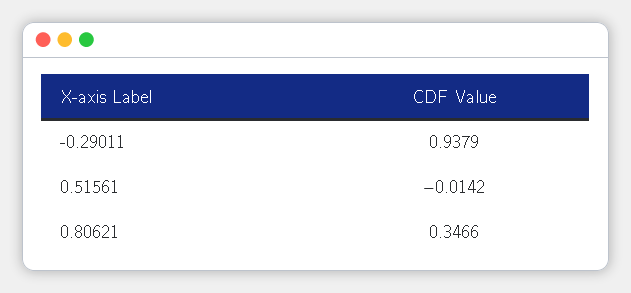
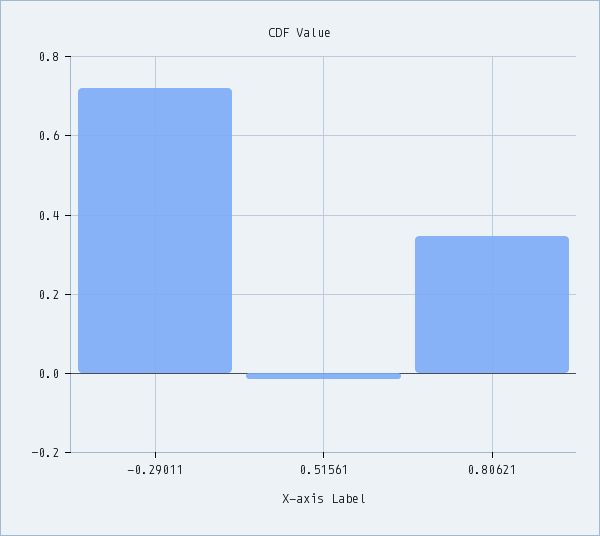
-0.29011: 0.9379 -> 0.72

